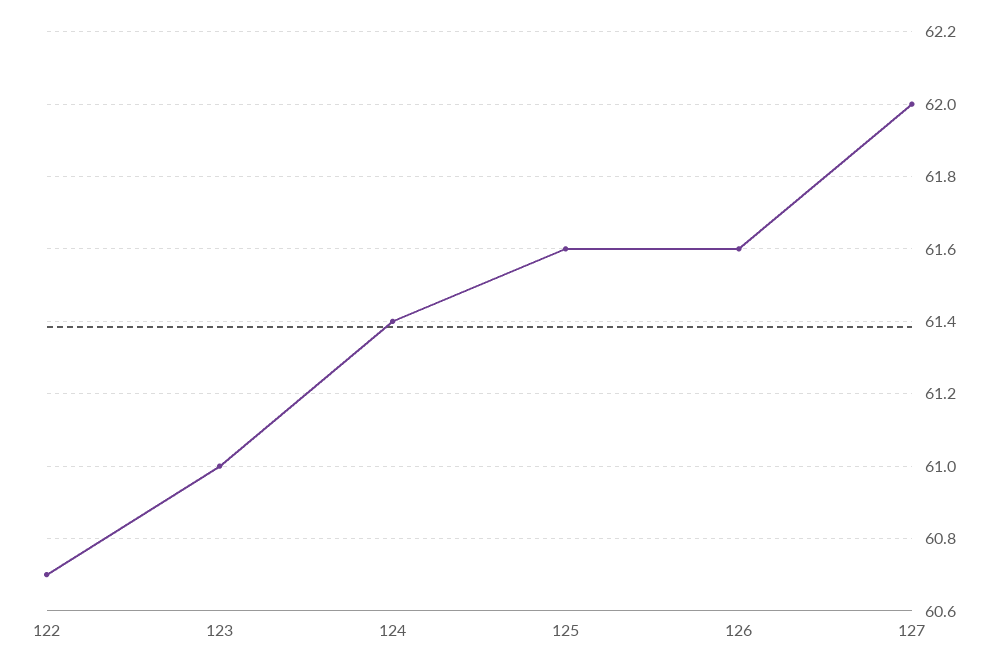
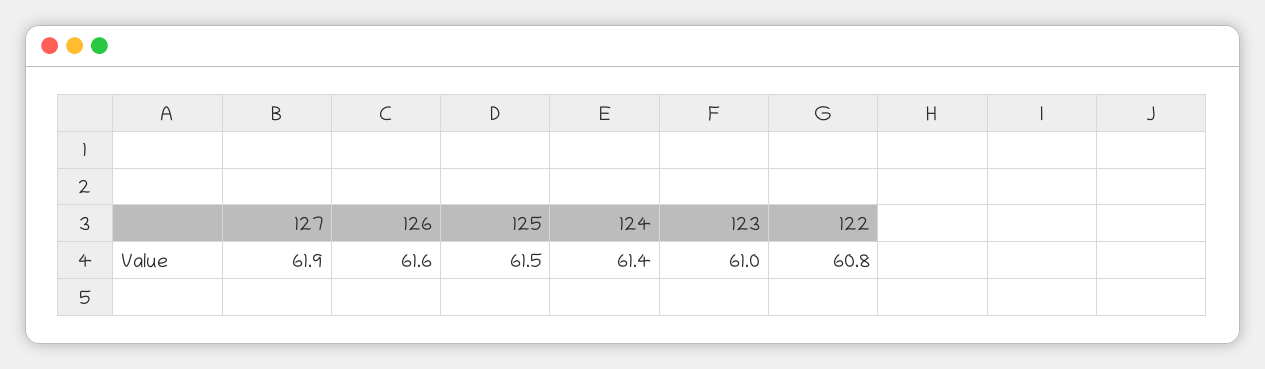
122: 60.7 -> 60.8
125: 61.6 -> 61.5
127: 62 -> 61.9

